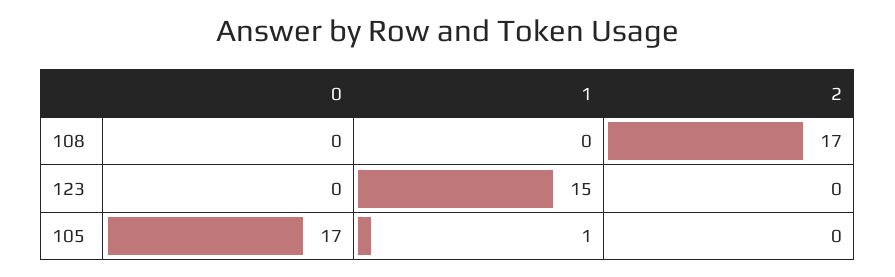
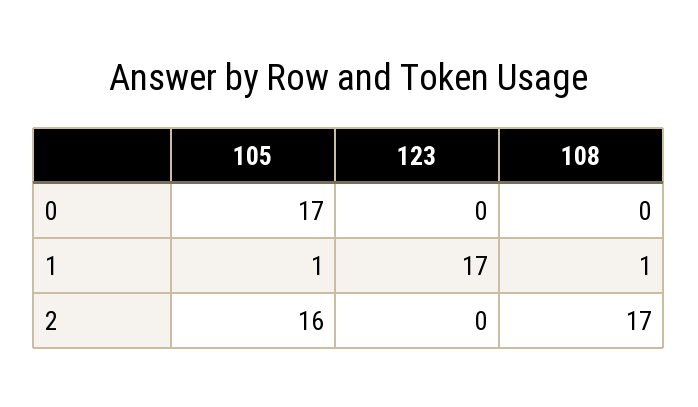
1, 108: 0 -> 1
1, 123: 15 -> 17
2, 105: 0 -> 16

